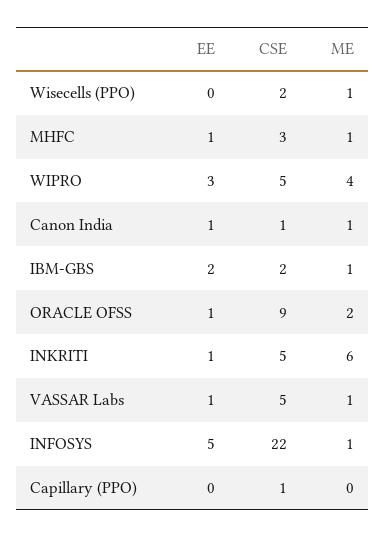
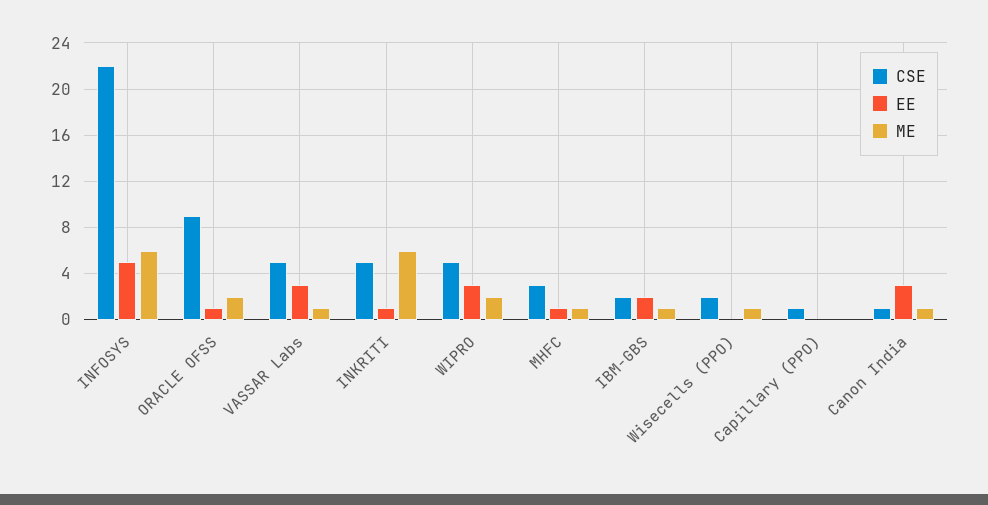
ME, WIPRO: 4 -> 2
EE, Canon India: 1 -> 3
EE, VASSAR Labs: 1 -> 3
ME, INFOSYS: 1 -> 6

